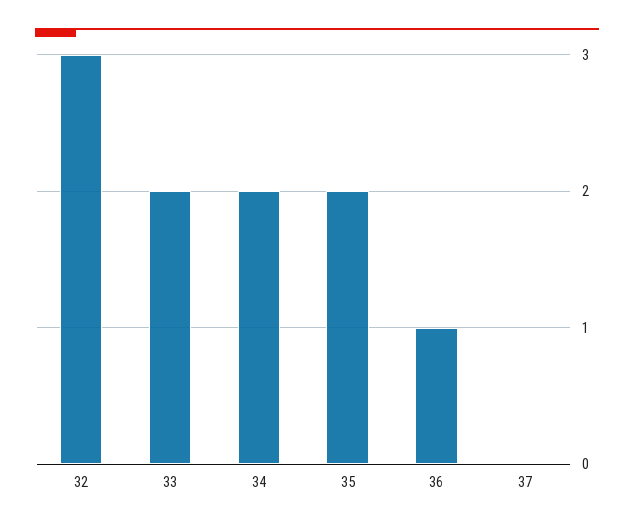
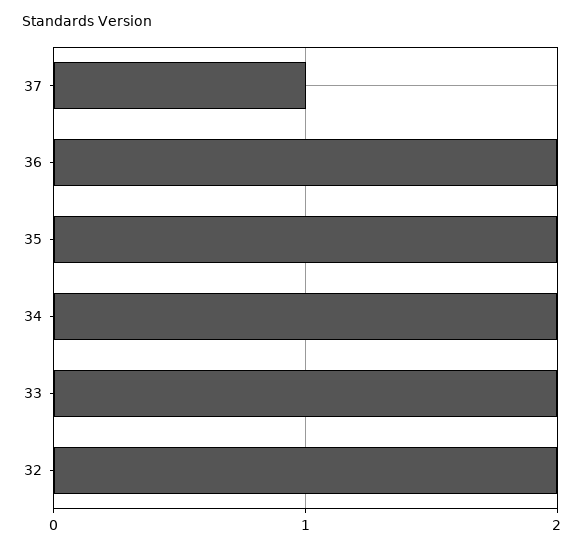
32: 3 -> 2
36: 1 -> 2
37: 0 -> 1

